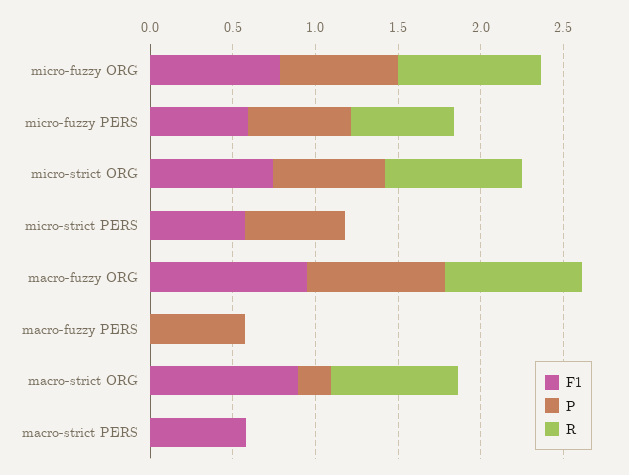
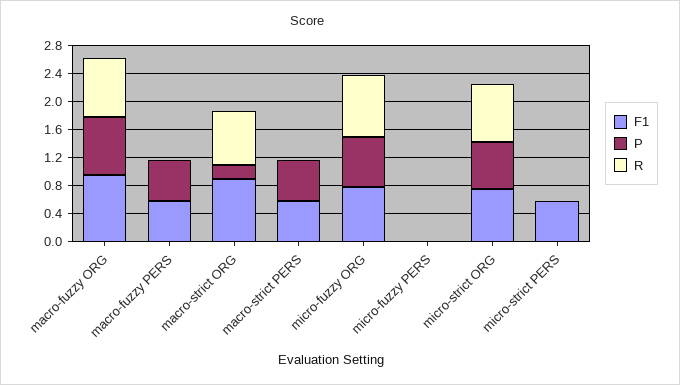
F1, micro-fuzzy PERS: 0.6 -> 0
P, micro-fuzzy PERS: 0.6 -> 0
R, micro-fuzzy PERS: 0.6 -> 0
P, micro-strict PERS: 0.6 -> 0
F1, macro-fuzzy PERS: 0 -> 0.6
P, macro-strict PERS: 0 -> 0.6

